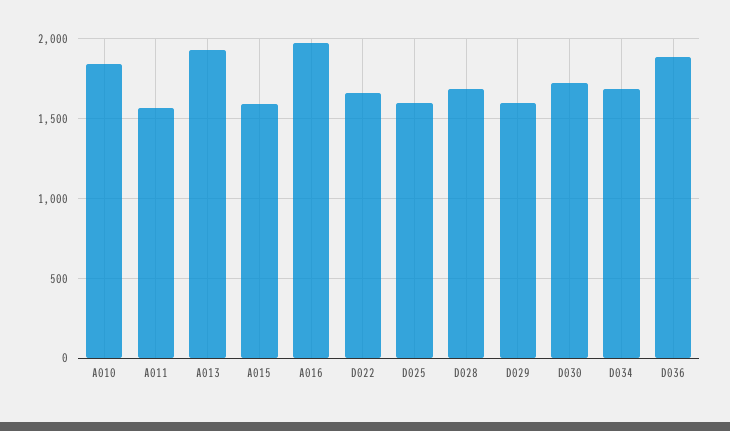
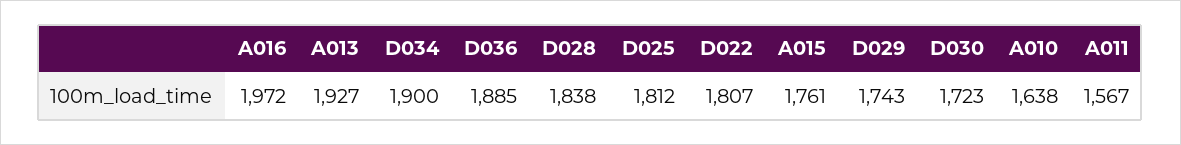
A010: 1850 -> 1638
A015: 1600 -> 1761
D022: 1650 -> 1807
D025: 1600 -> 1812
D028: 1700 -> 1838
D029: 1600 -> 1743
D034: 1700 -> 1900

